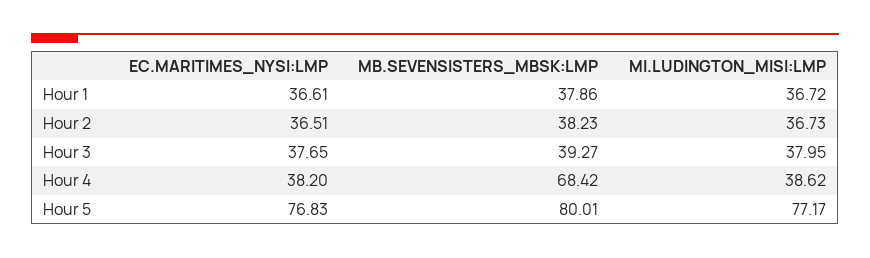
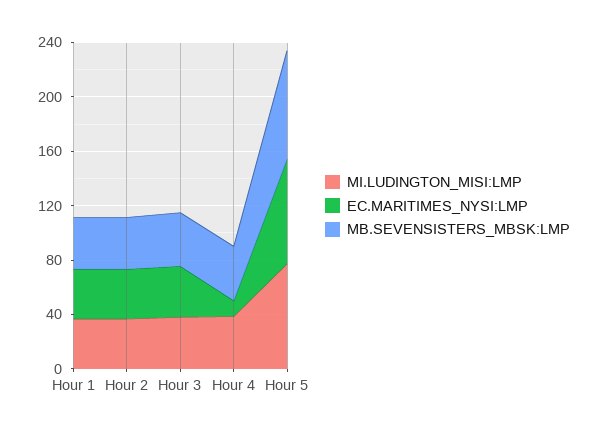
EC.MARITIMES_NYSI:LMP, Hour 4: 38.2 -> 10
MB.SEVENSISTERS_MBSK:LMP, Hour 4: 68.42 -> 40

